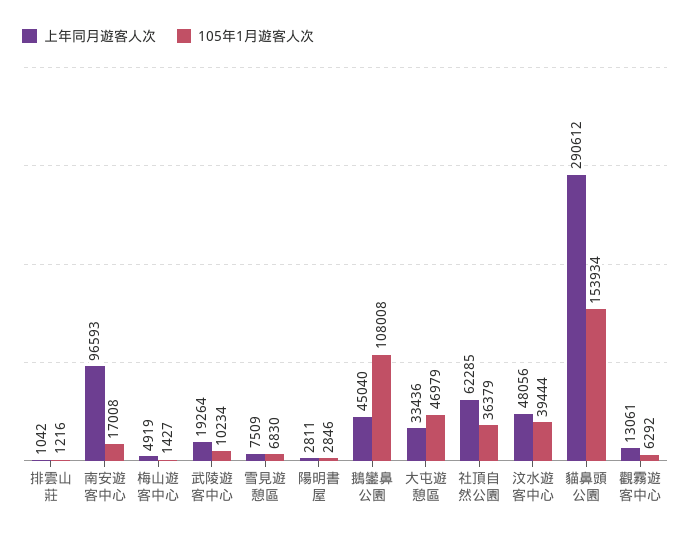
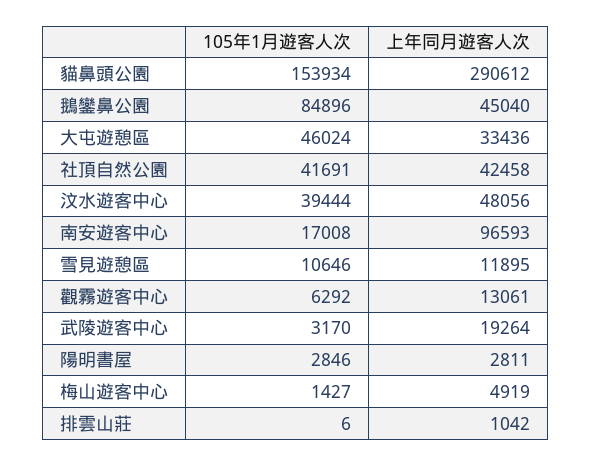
105年1月遊客人次, 排雲山莊: 1216 -> 6
105年1月遊客人次, 武陵遊客中心: 10234 -> 3170
上年同月遊客人次, 雪見遊憩區: 7509 -> 11895
105年1月遊客人次, 雪見遊憩區: 6830 -> 10646
105年1月遊客人次, 鵝鑾鼻公園: 108008 -> 84896
105年1月遊客人次, 大屯遊憩區: 46979 -> 46024
上年同月遊客人次, 社頂自然公園: 62285 -> 42458
105年1月遊客人次, 社頂自然公園: 36379 -> 41691

